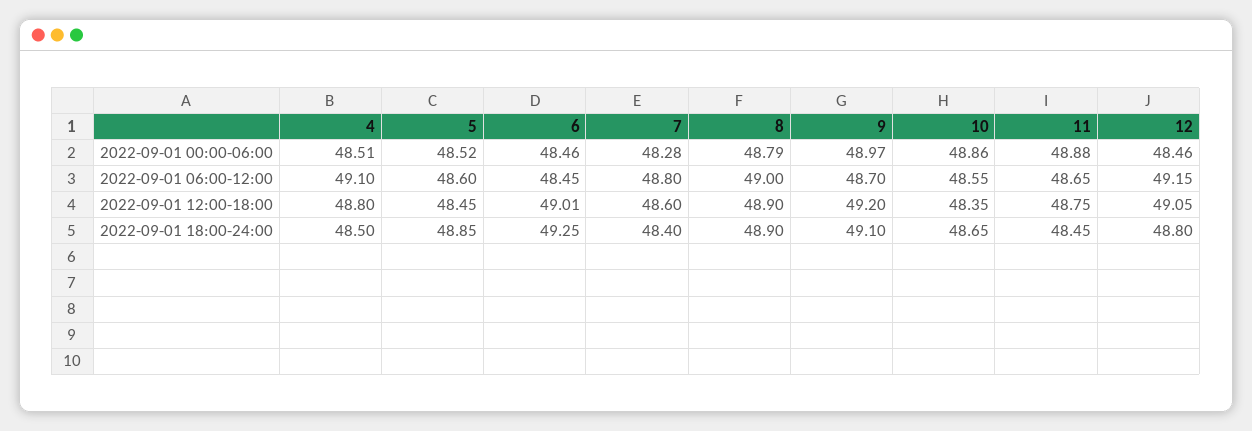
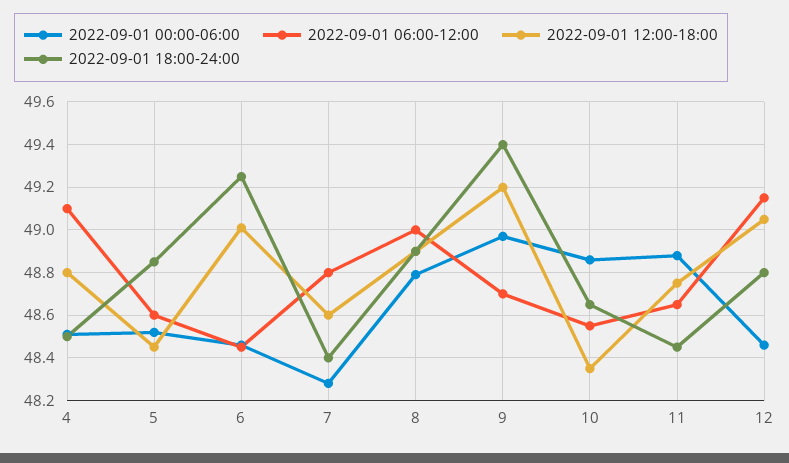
2022-09-01 18:00-24:00, 9: 49.1 -> 49.4

